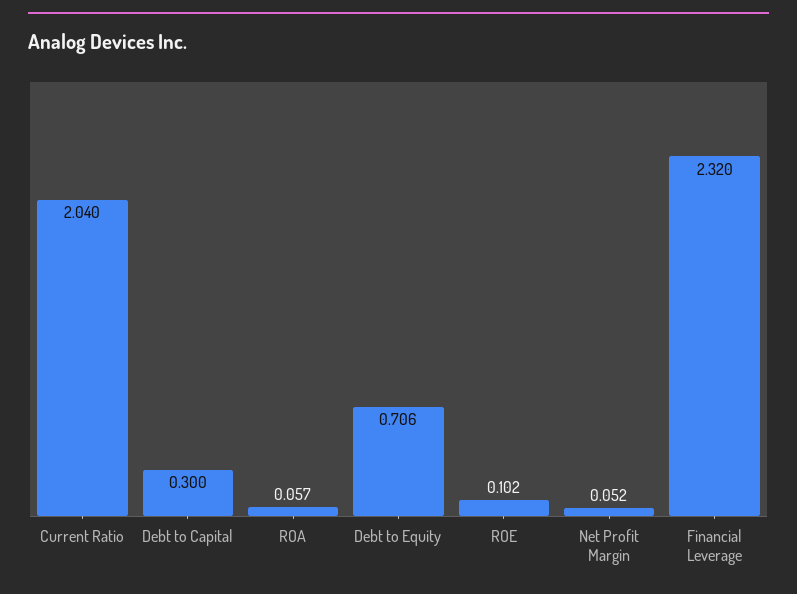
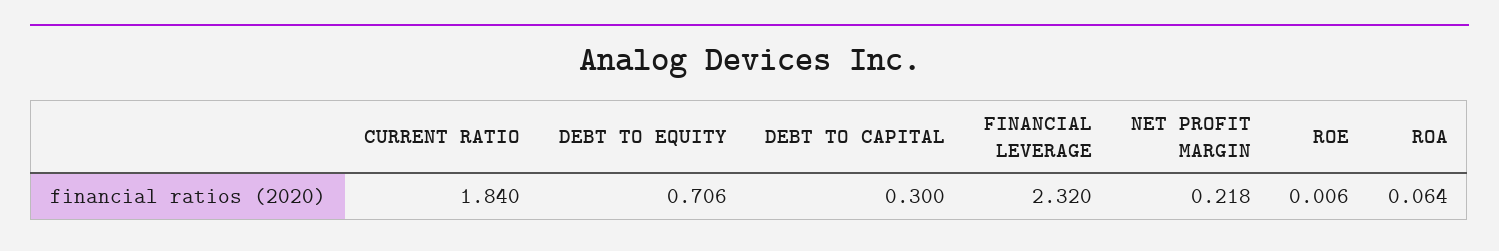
Current Ratio: 2.04 -> 1.84
ROA: 0.057 -> 0.064
ROE: 0.102 -> 0.006
Net Profit Margin: 0.052 -> 0.218

